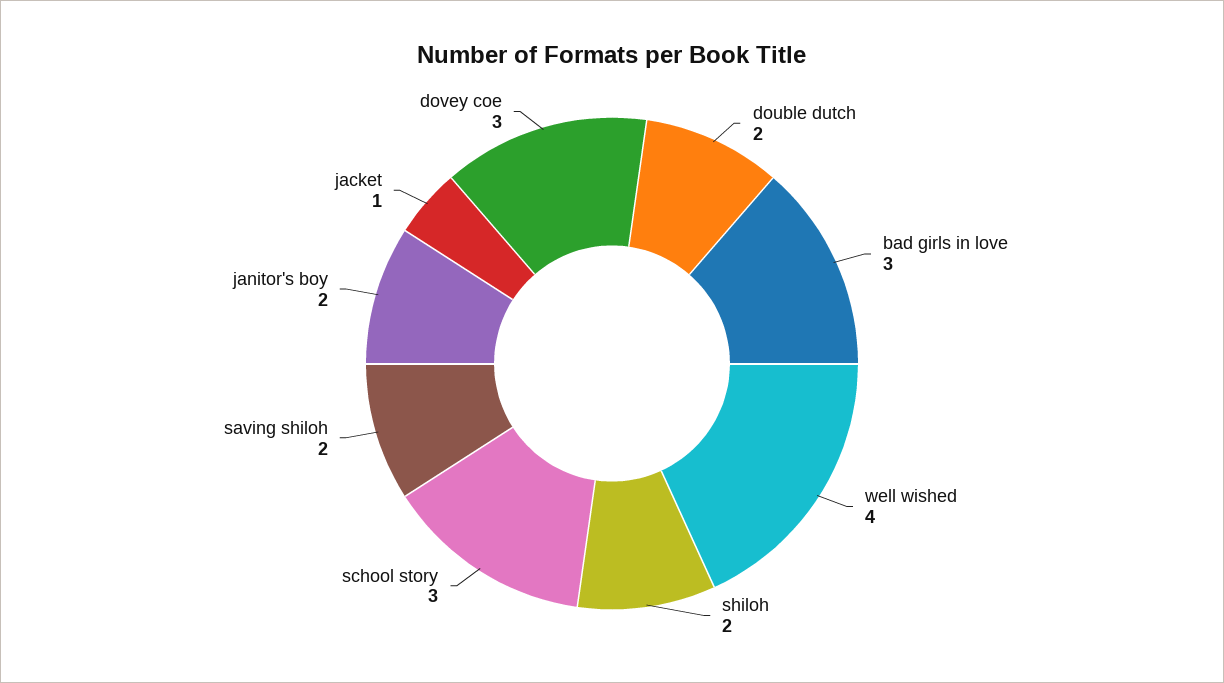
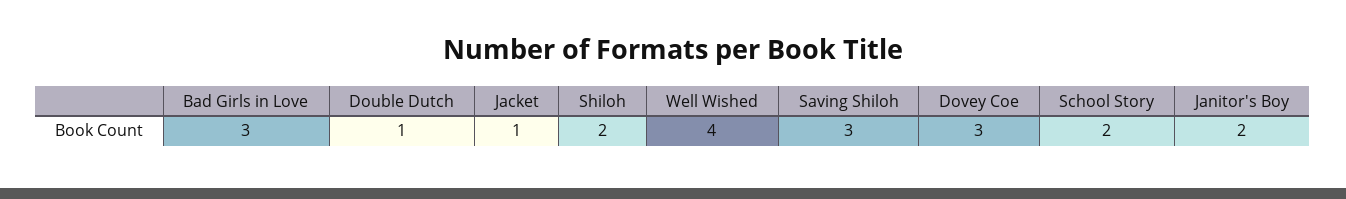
double dutch: 2 -> 1
school story: 3 -> 2
saving shiloh: 2 -> 3

